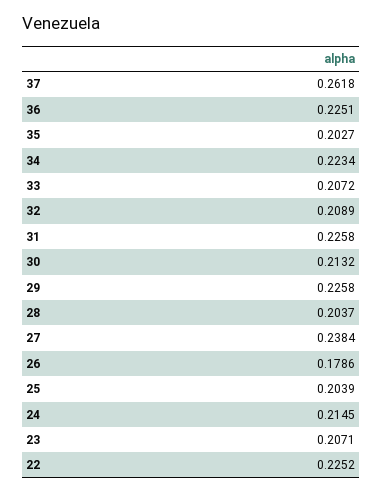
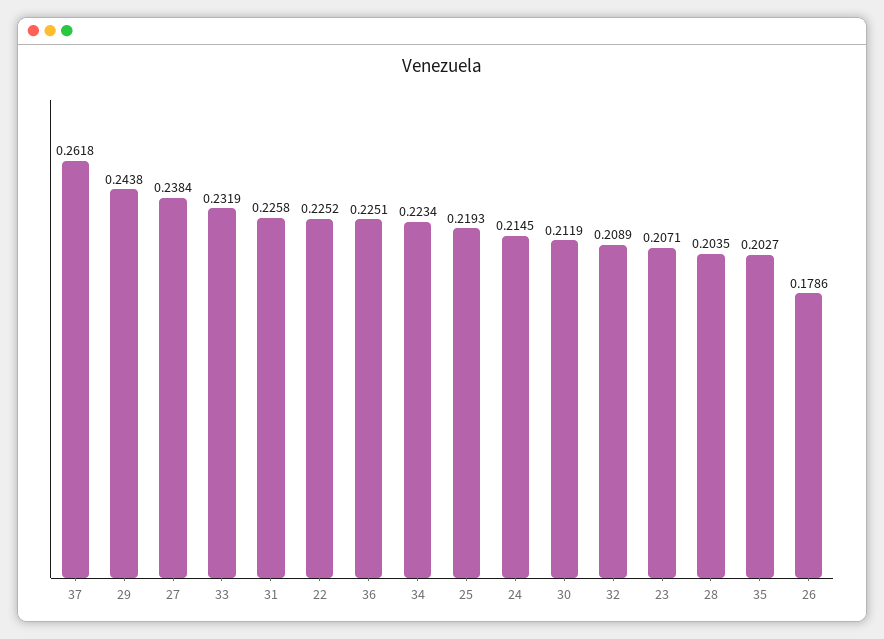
33: 0.2072 -> 0.2319
30: 0.2132 -> 0.2119
29: 0.2258 -> 0.2438
28: 0.2037 -> 0.2035
25: 0.2039 -> 0.2193

